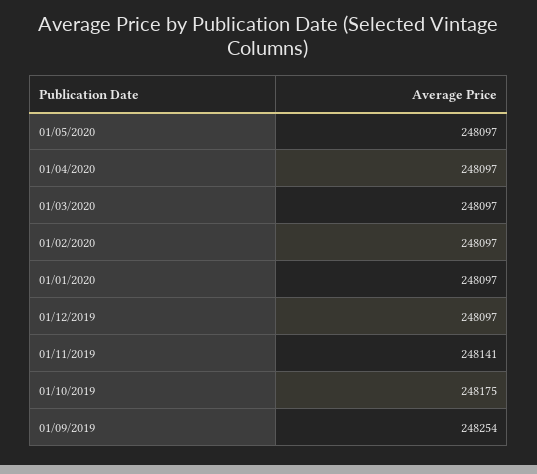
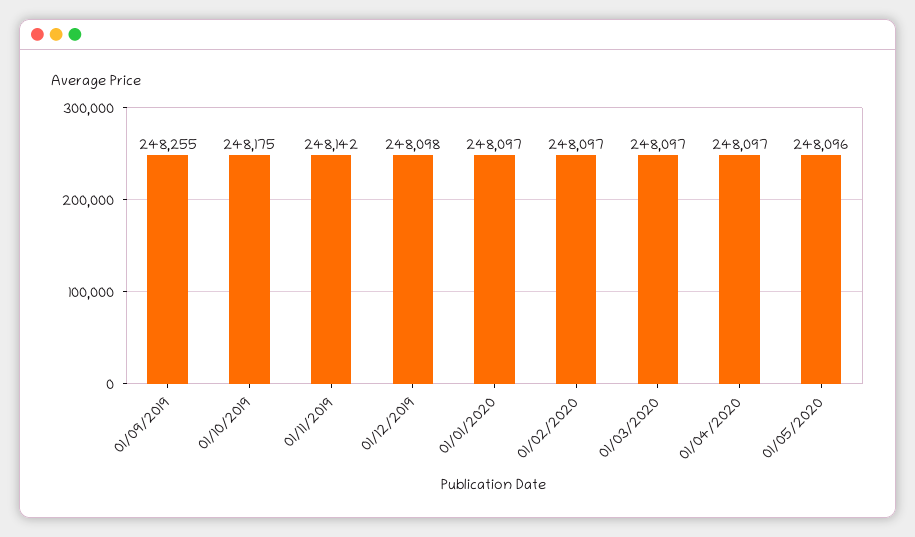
01/05/2020: 248097 -> 248096
01/12/2019: 248097 -> 248098
01/11/2019: 248141 -> 248142
01/09/2019: 248254 -> 248255

